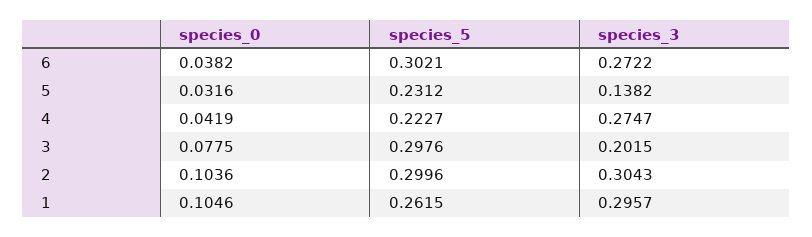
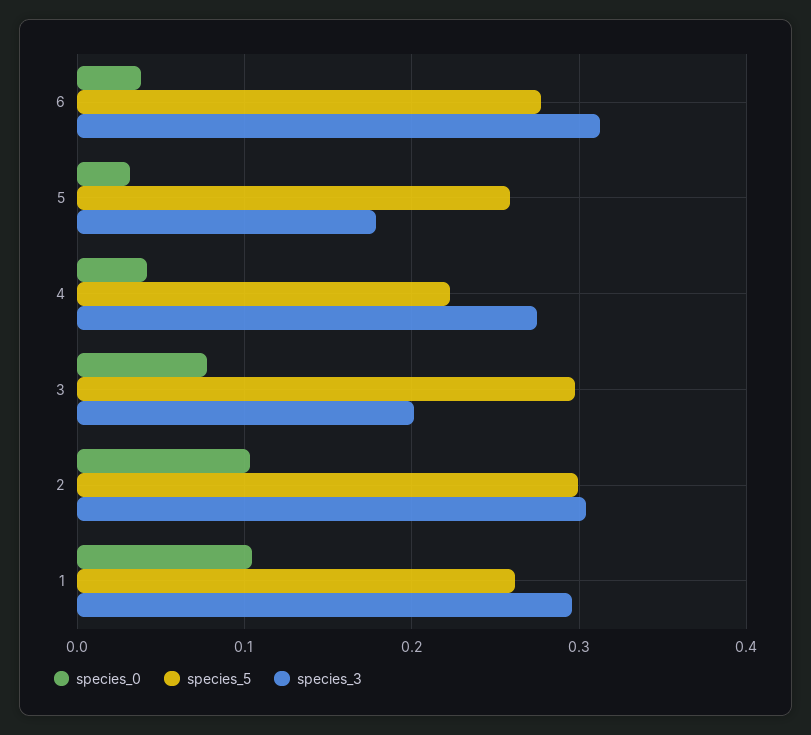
species_5, 6: 0.3021 -> 0.28
species_3, 6: 0.2722 -> 0.31
species_5, 5: 0.2312 -> 0.26
species_3, 5: 0.1382 -> 0.18

